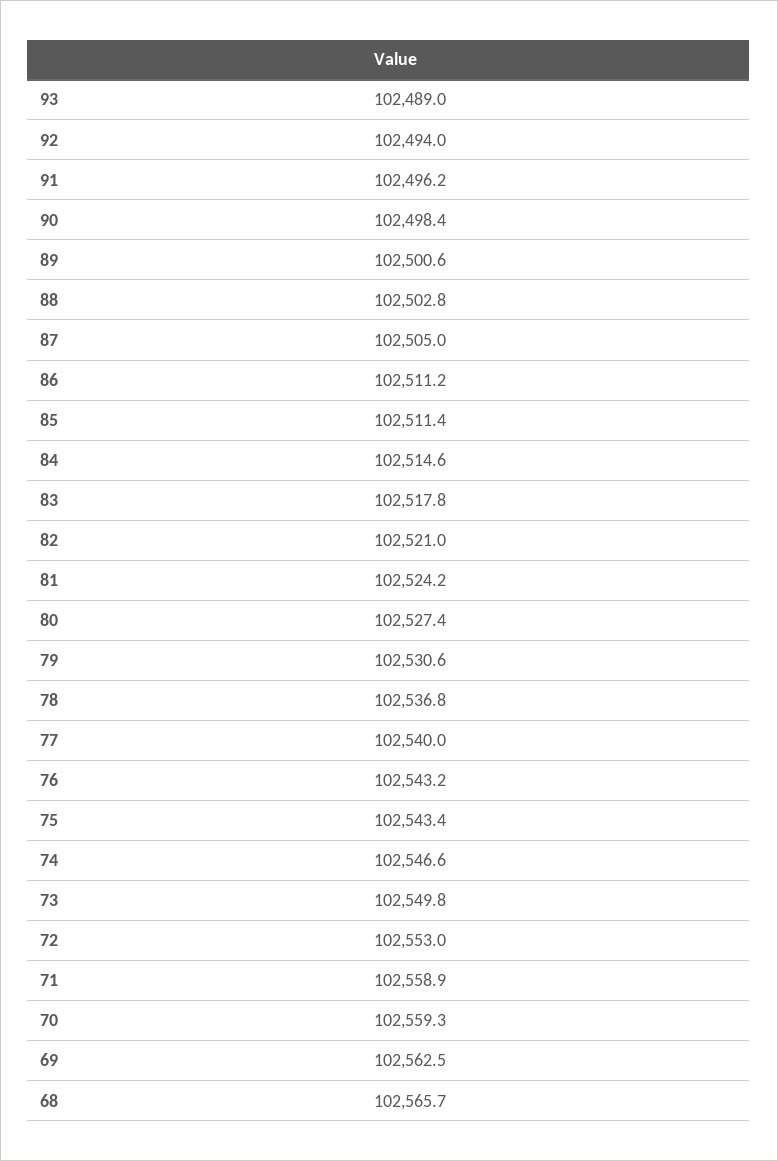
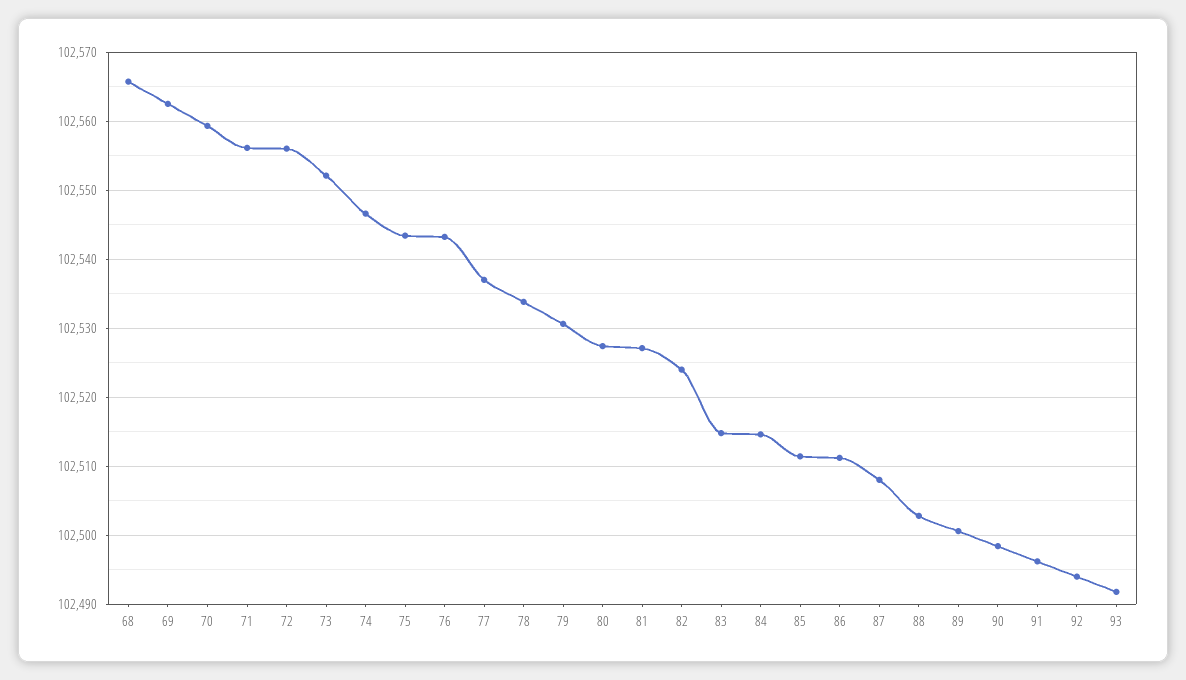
93: 102489 -> 102492
87: 102505 -> 102508
83: 102517.8 -> 102515
82: 102521 -> 102524
81: 102524.2 -> 102527
78: 102536.8 -> 102534
77: 102540 -> 102537
73: 102549.8 -> 102552
72: 102553 -> 102556
71: 102558.9 -> 102556

